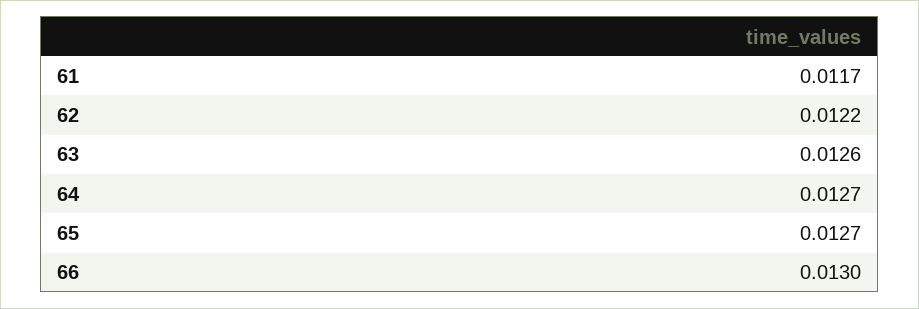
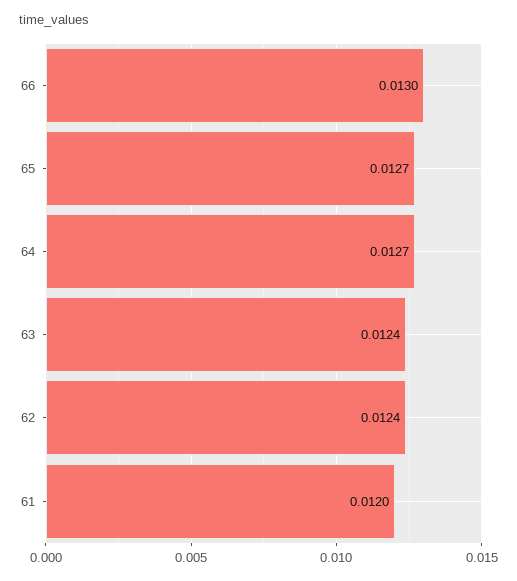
61: 0.0117 -> 0.012
62: 0.0122 -> 0.0124
63: 0.0126 -> 0.0124

